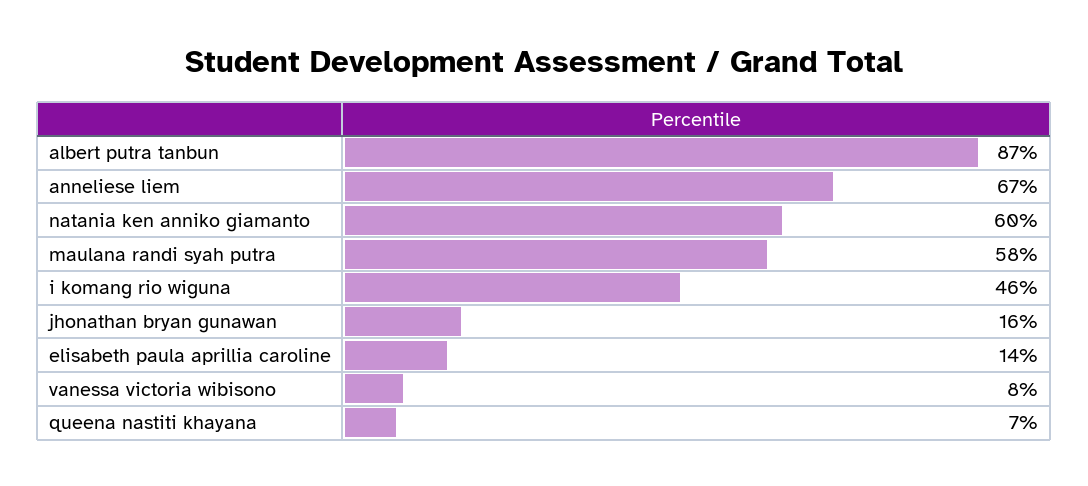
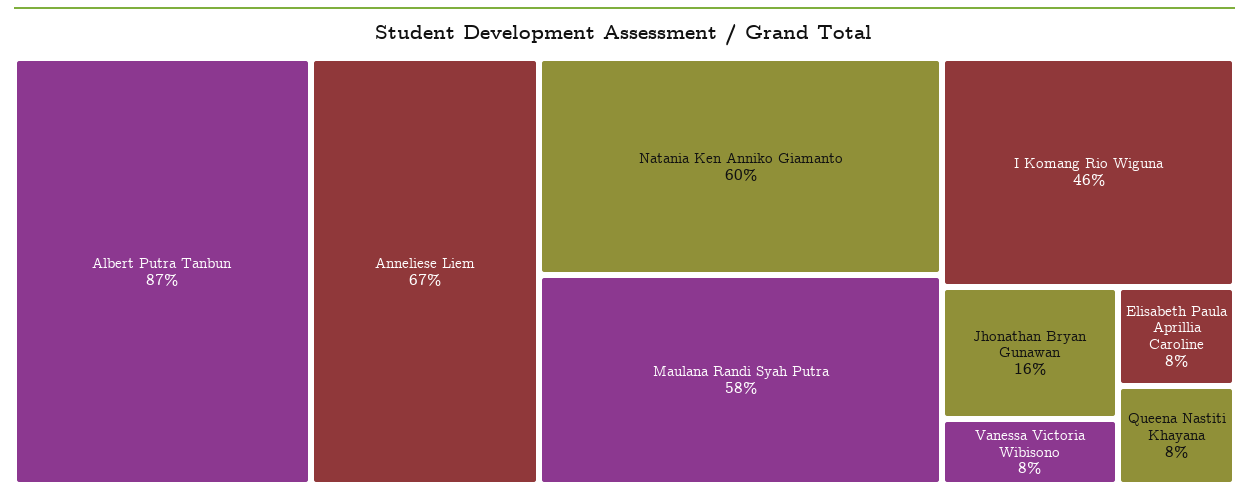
elisabeth paula aprillia caroline: 14 -> 8
queena nastiti khayana: 7 -> 8

